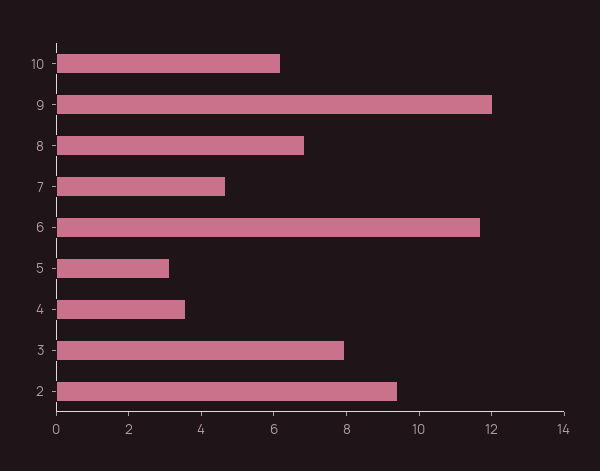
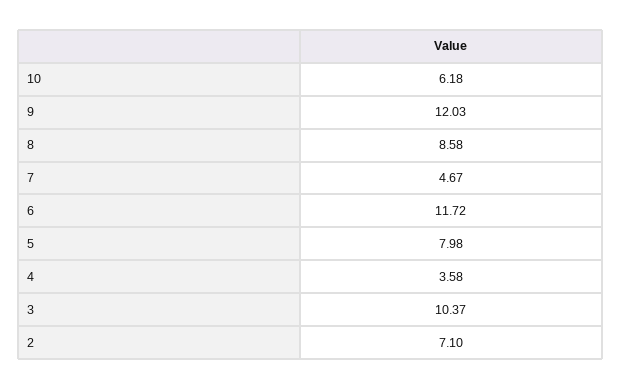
8: 7 -> 8.58
5: 3 -> 7.98
3: 8 -> 10.37
2: 9.5 -> 7.1

